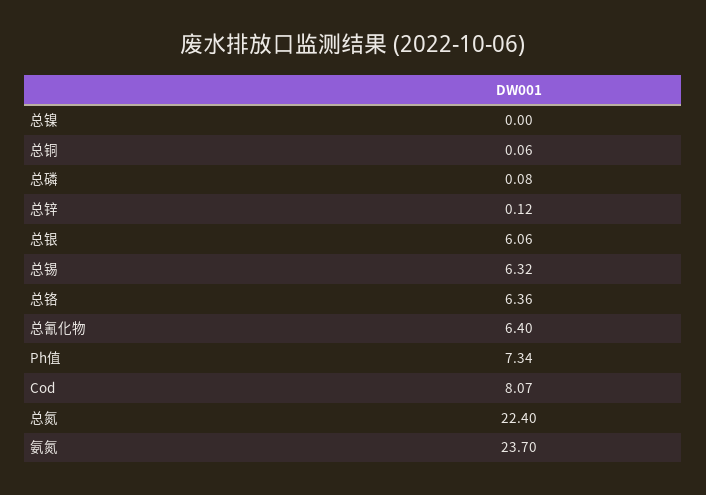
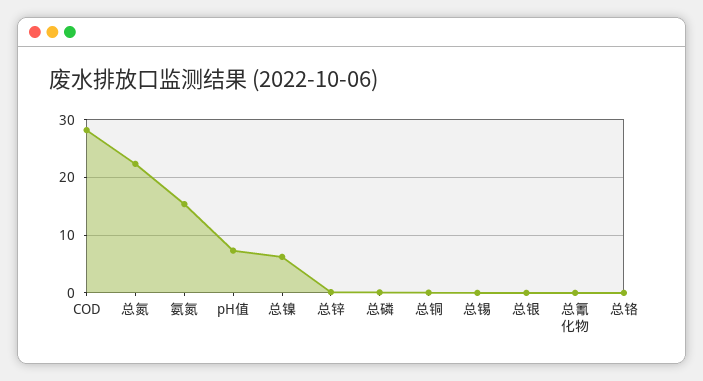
总镍: 0 -> 6
总银: 6.06 -> 0
总锡: 6.32 -> 0
总铬: 6.36 -> 0
总氰化物: 6.4 -> 0
Cod: 8.07 -> 28
氨氮: 23.7 -> 16

